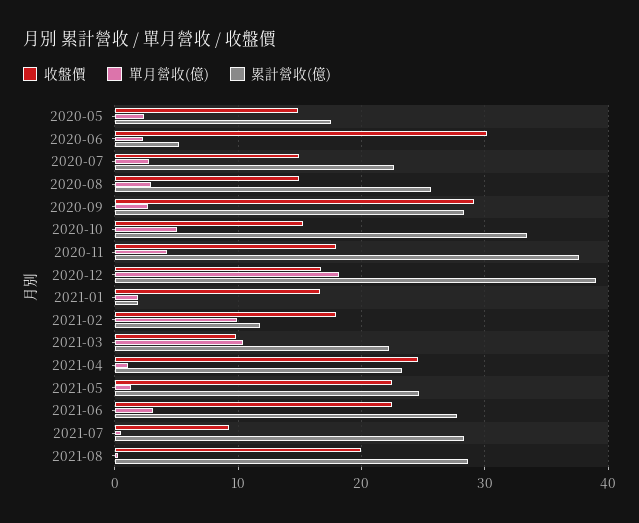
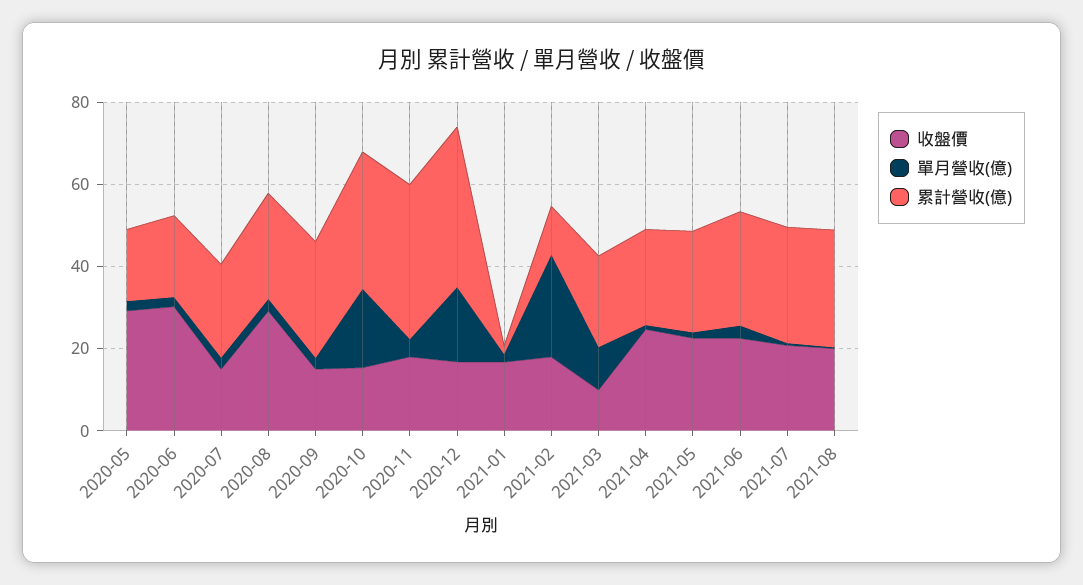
收盤價, 2020-05: 15 -> 30
累計營收(億), 2020-06: 5 -> 20
收盤價, 2020-08: 15 -> 30
收盤價, 2020-09: 29 -> 15
單月營收(億), 2020-10: 5 -> 20
單月營收(億), 2021-02: 10 -> 25
收盤價, 2021-07: 9 -> 20

